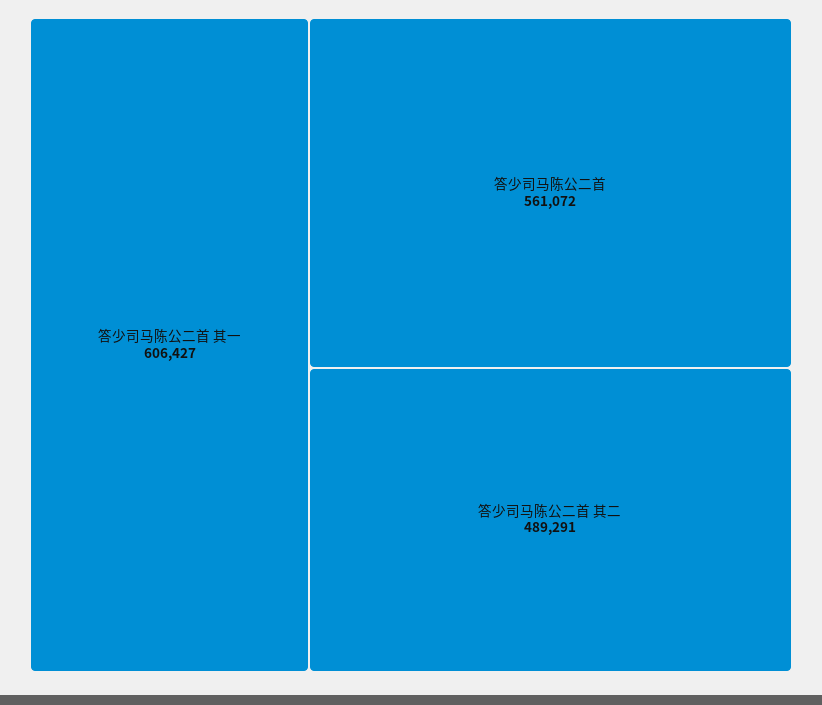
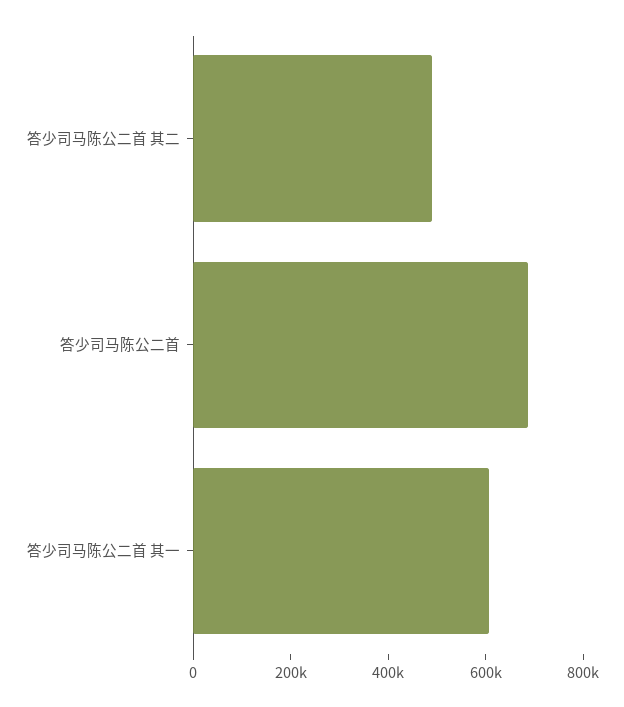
答少司马陈公二首: 561072 -> 700000

